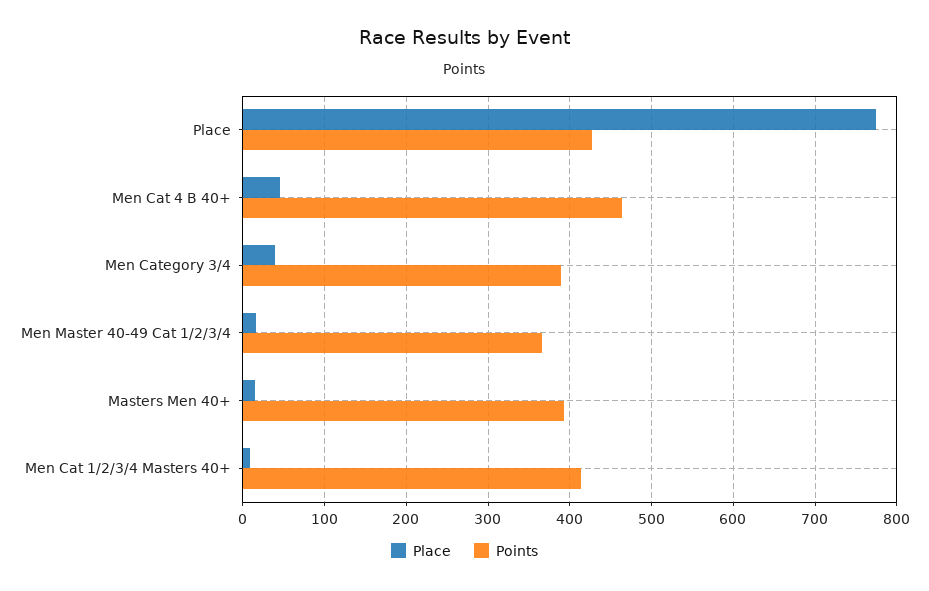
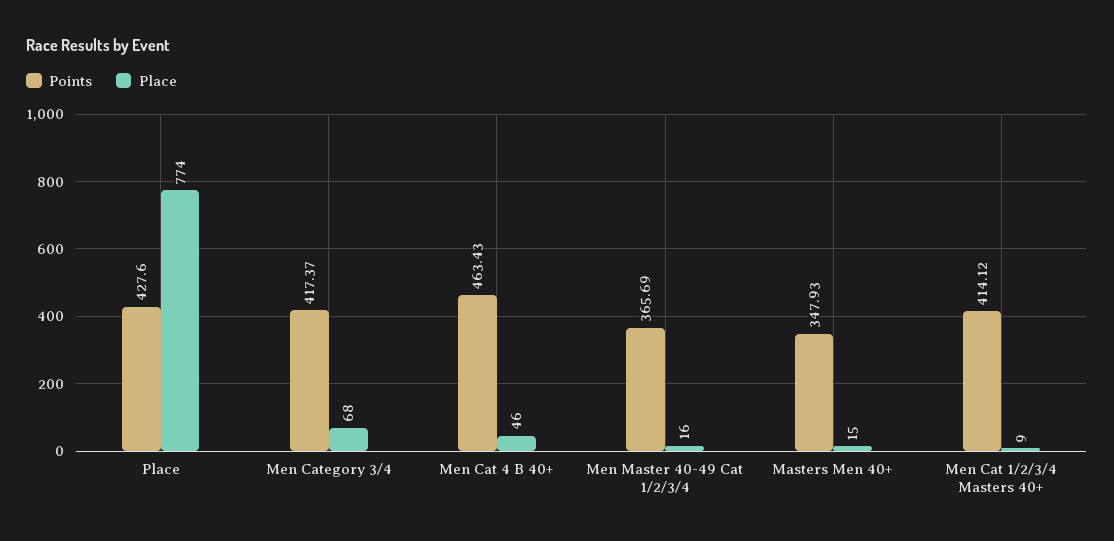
Place, Men Category 3/4: 40 -> 68
Points, Men Category 3/4: 390 -> 417.37
Points, Masters Men 40+: 390 -> 347.93

